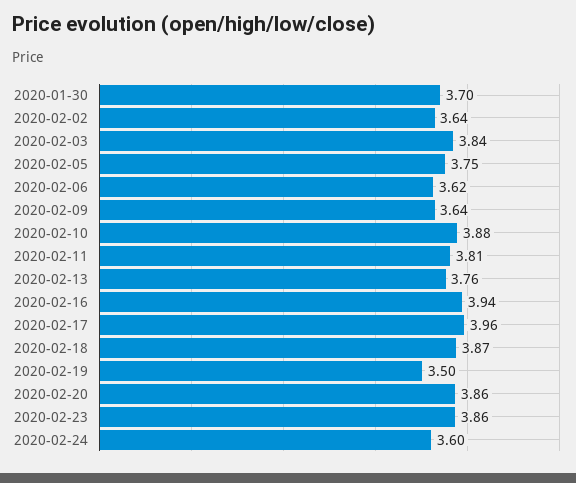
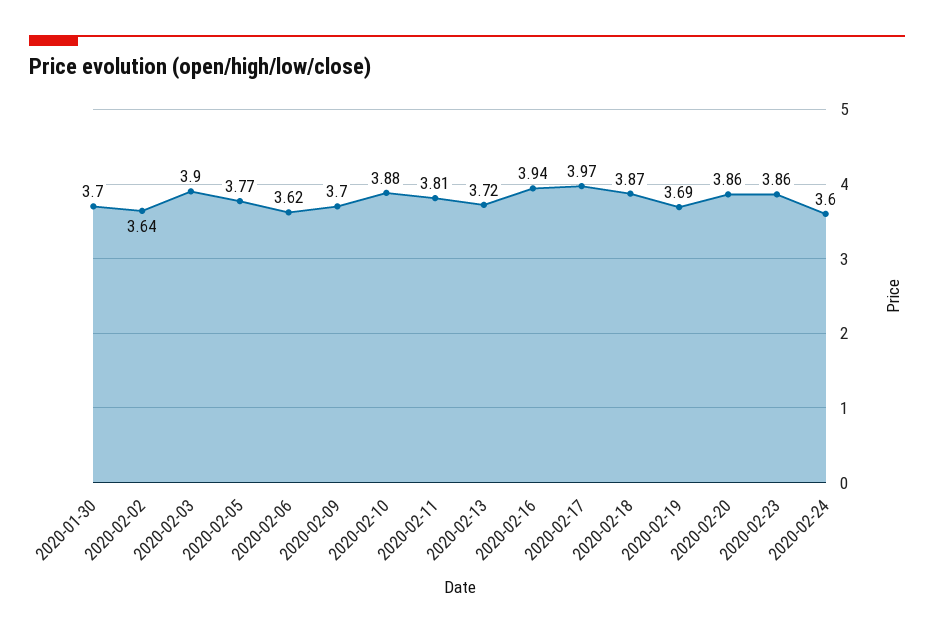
2020-02-03: 3.84 -> 3.9
2020-02-05: 3.75 -> 3.77
2020-02-09: 3.64 -> 3.7
2020-02-13: 3.76 -> 3.72
2020-02-17: 3.96 -> 3.97
2020-02-19: 3.5 -> 3.69

